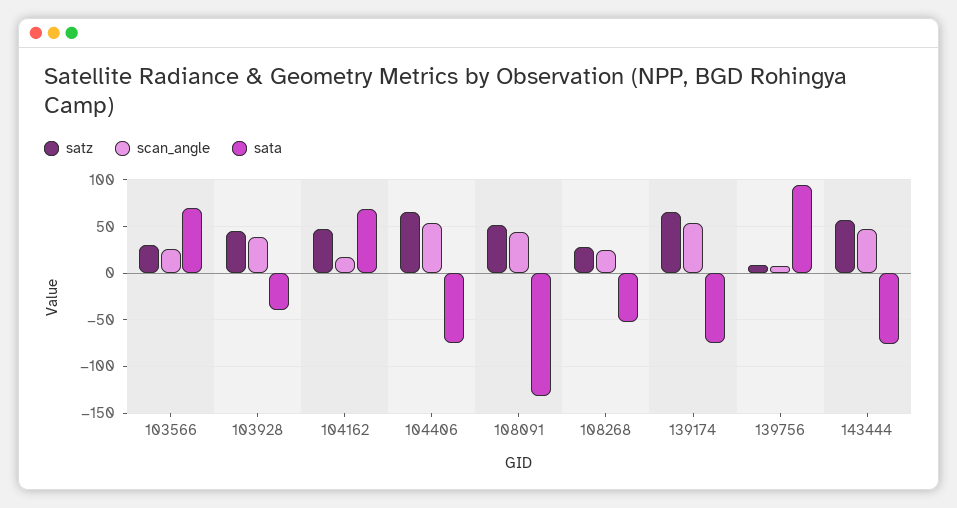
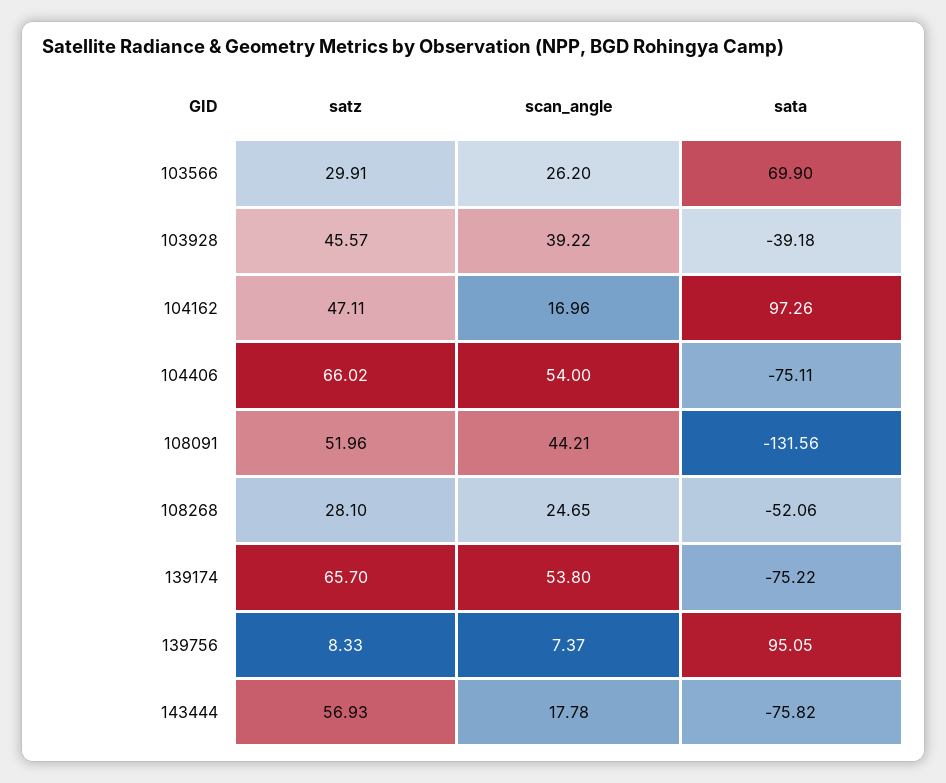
sata, 104162: 70 -> 97.26
scan_angle, 143444: 50 -> 17.78

